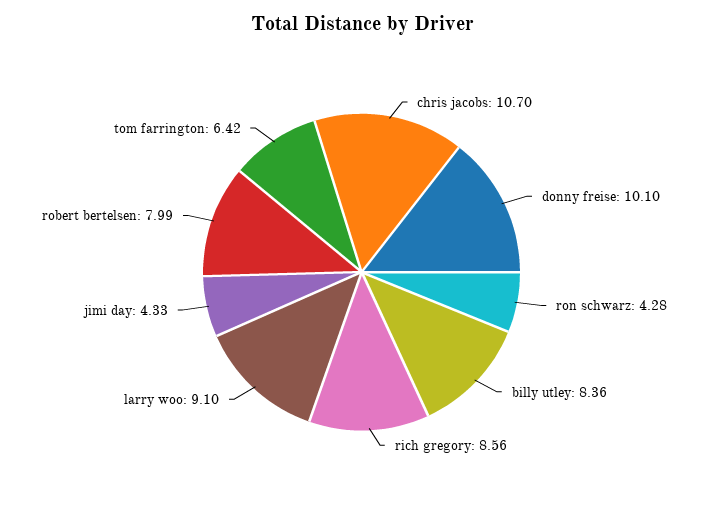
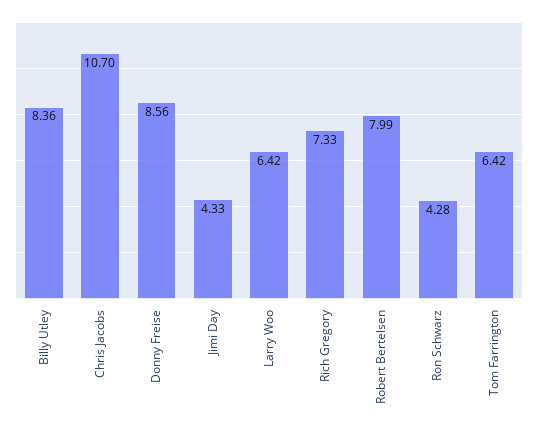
donny freise: 10.1 -> 8.56
rich gregory: 8.56 -> 7.33
larry woo: 9.1 -> 6.42

